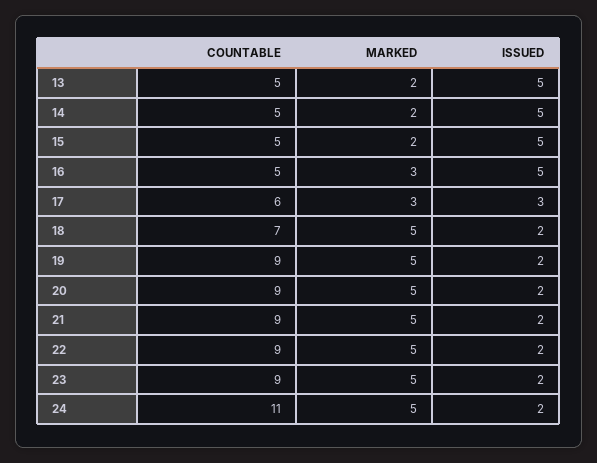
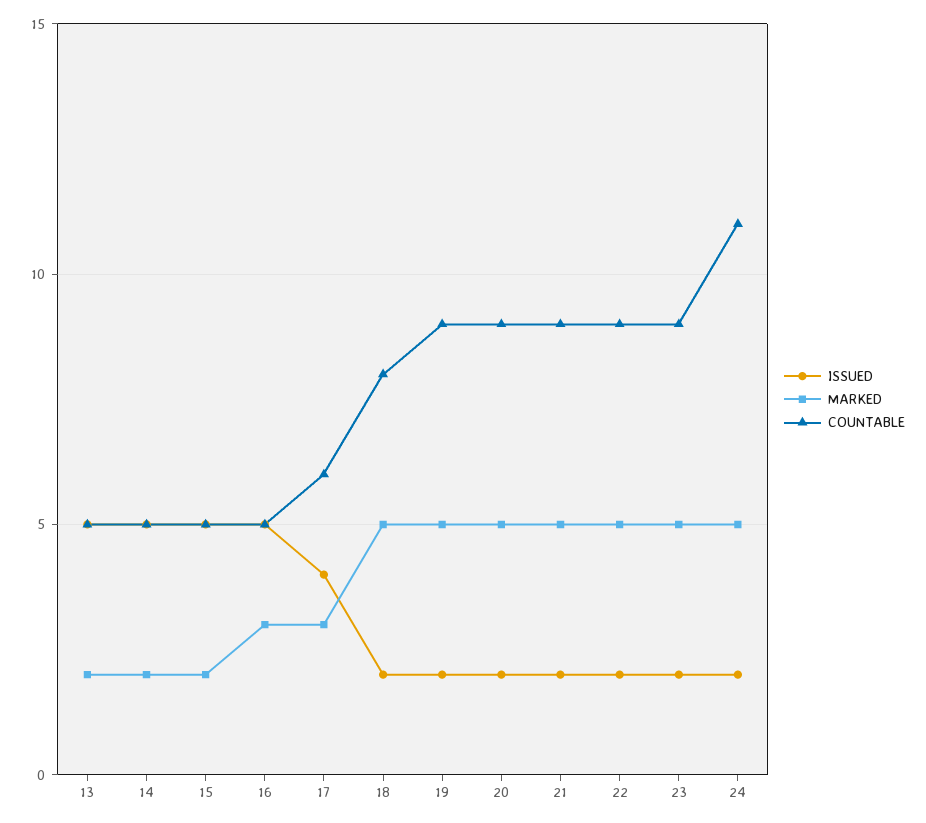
ISSUED, 17: 3 -> 4
COUNTABLE, 18: 7 -> 8

